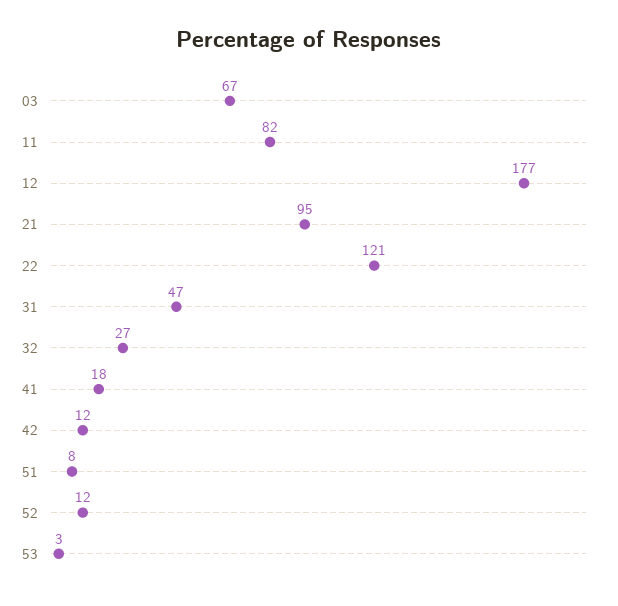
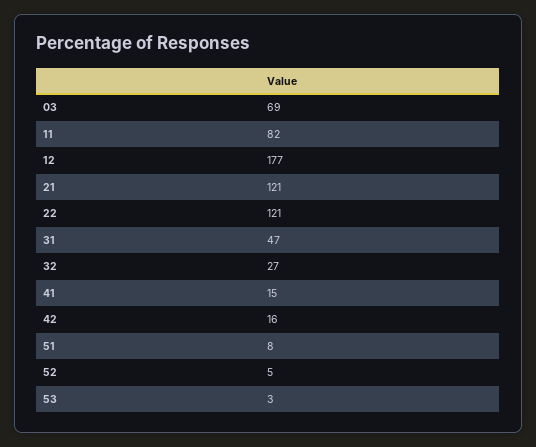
03: 67 -> 69
21: 95 -> 121
41: 18 -> 15
42: 12 -> 16
52: 12 -> 5

